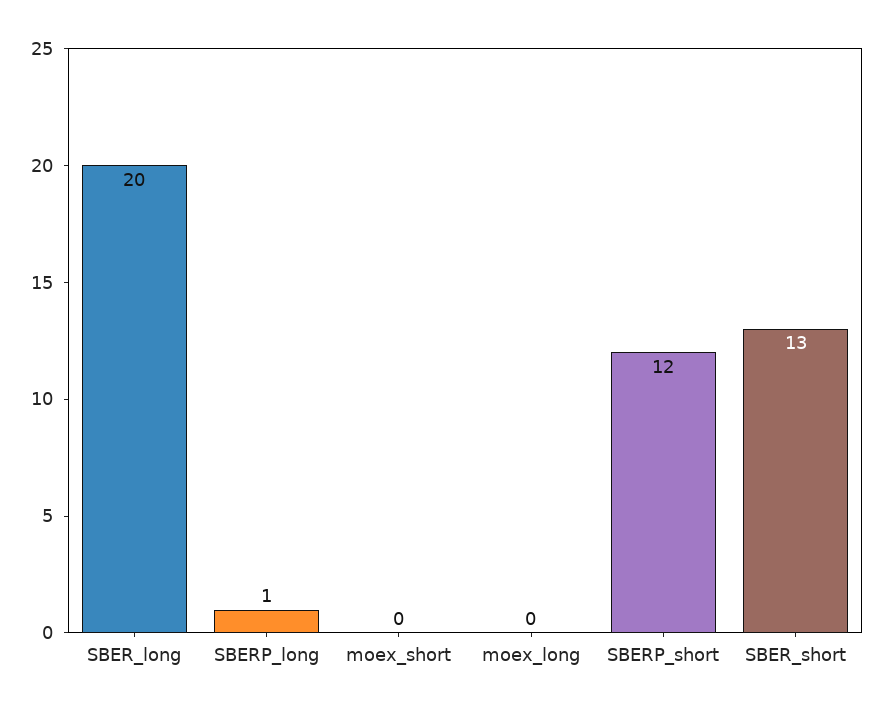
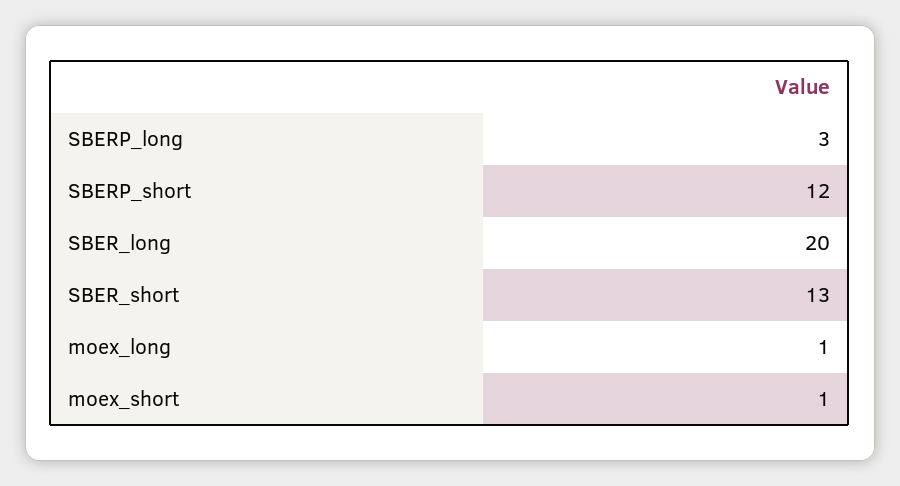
SBERP_long: 1 -> 3
moex_short: 0 -> 1
moex_long: 0 -> 1

